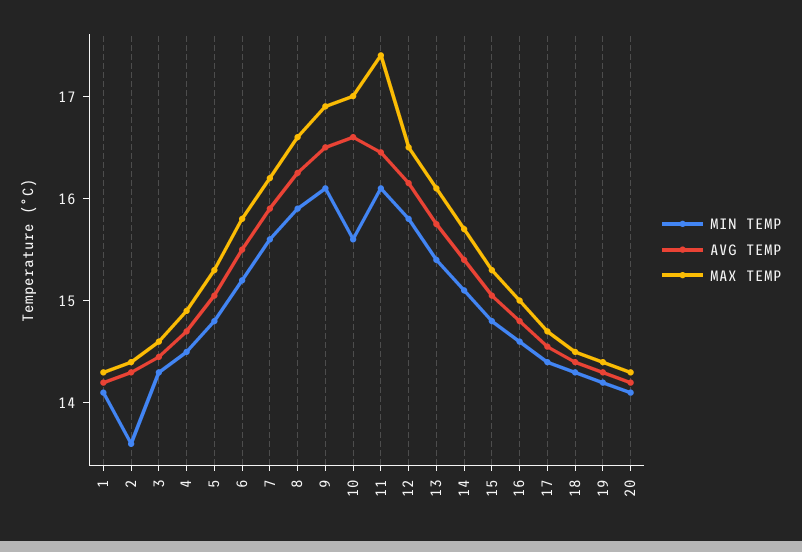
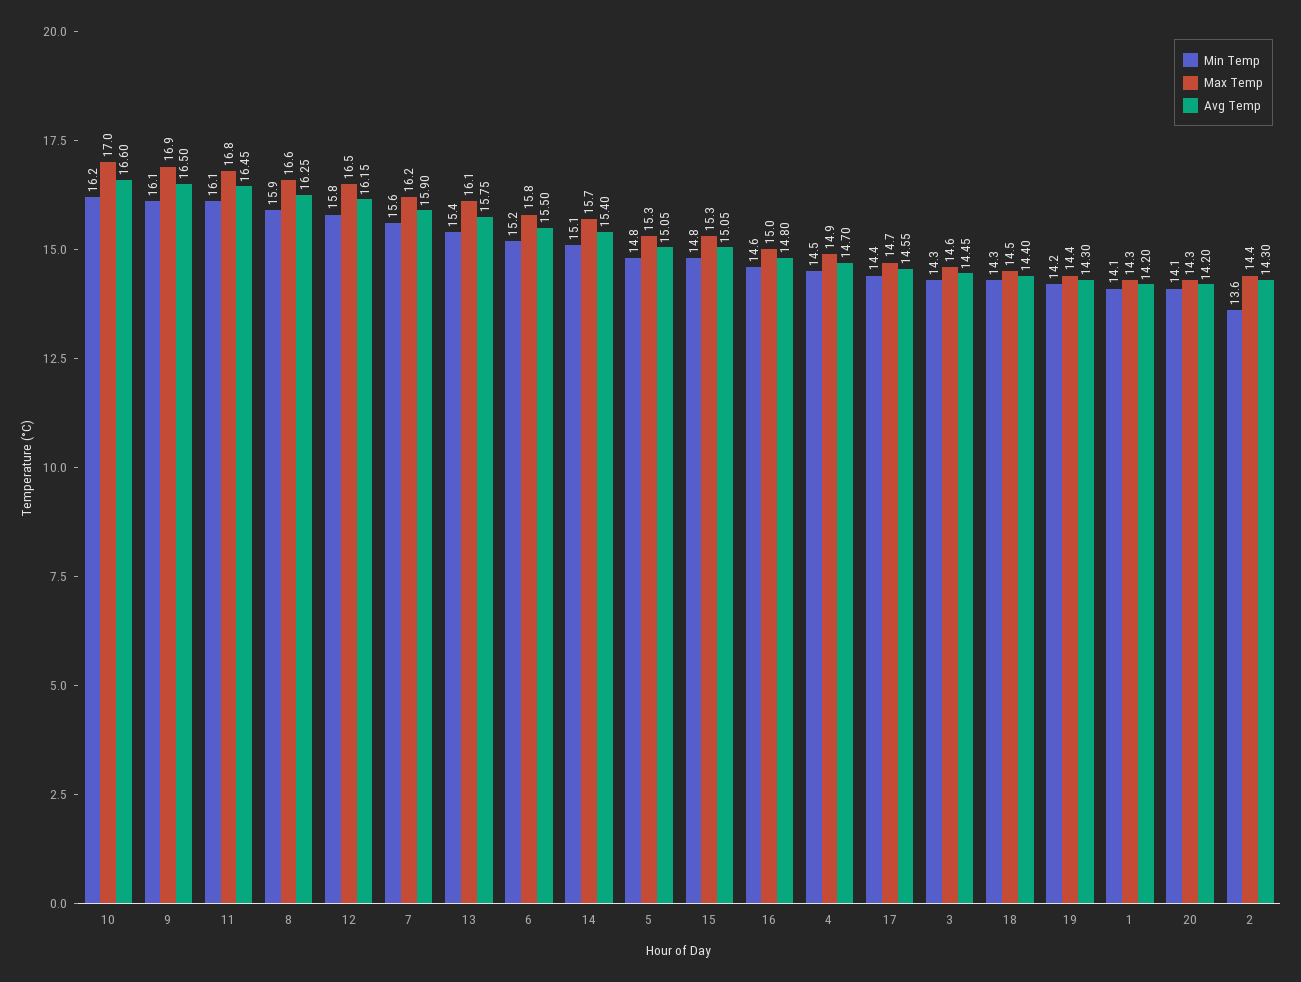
MIN TEMP, 10: 15.6 -> 16.2
MAX TEMP, 11: 17.4 -> 16.8

